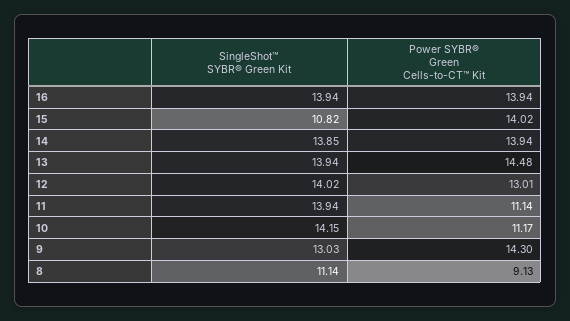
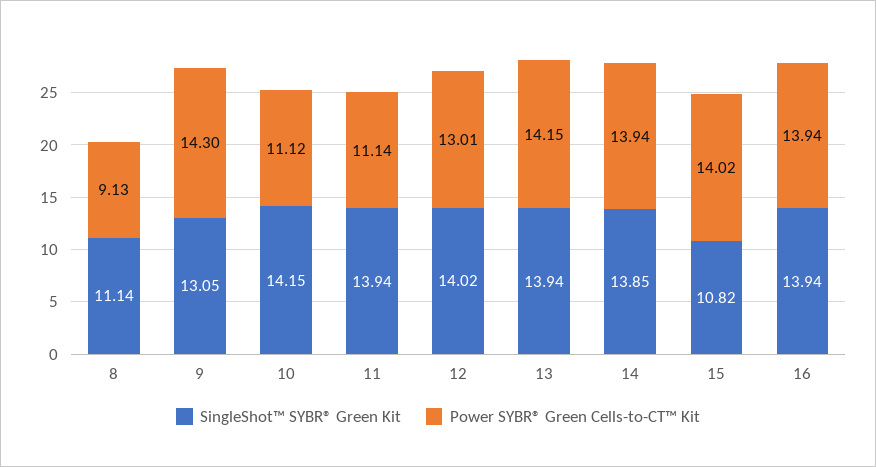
Power SYBR® Green Cells-to-CT™ Kit, 13: 14.48 -> 14.15
Power SYBR® Green Cells-to-CT™ Kit, 10: 11.17 -> 11.12
SingleShot™ SYBR® Green Kit, 9: 13.03 -> 13.05

